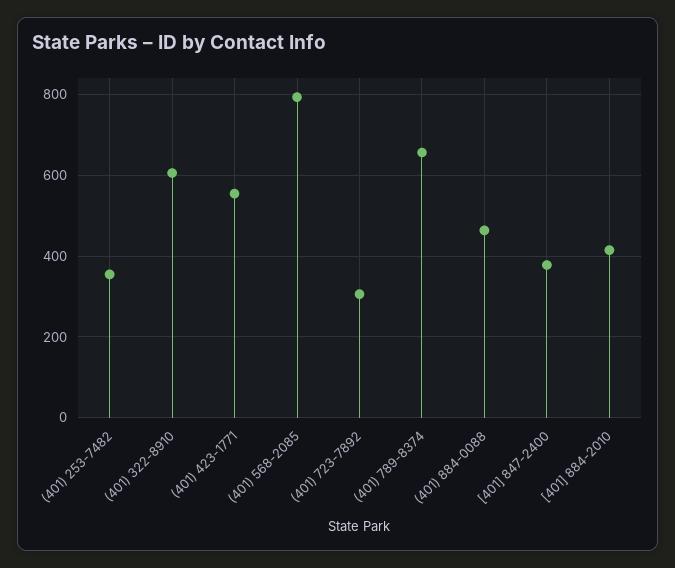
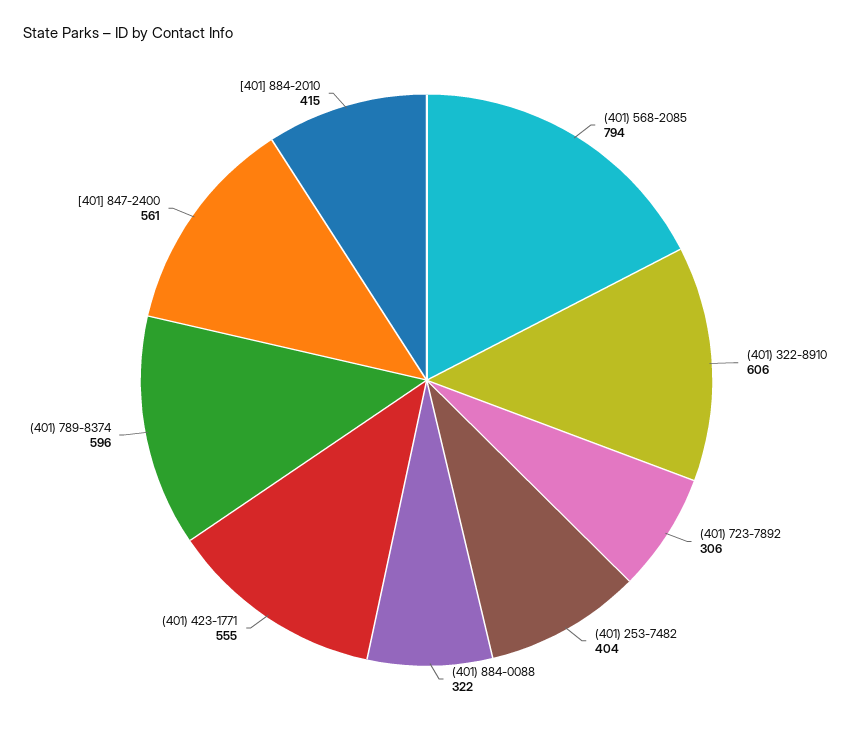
(401) 253-7482: 360 -> 404
(401) 789-8374: 660 -> 596
(401) 884-0088: 460 -> 322
[401] 847-2400: 380 -> 561

